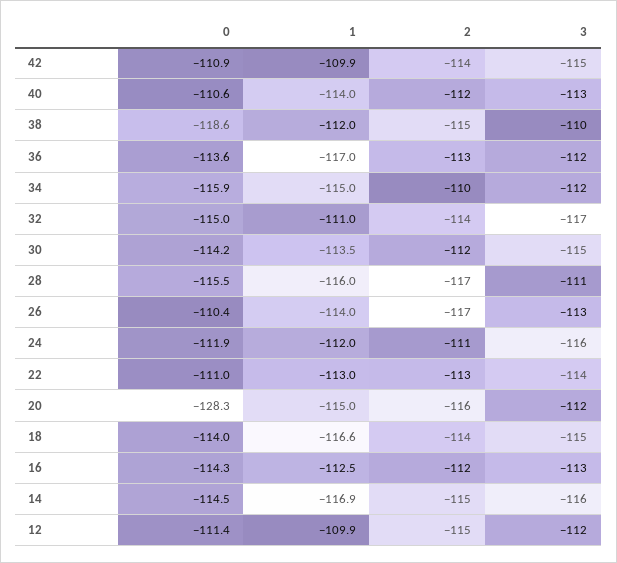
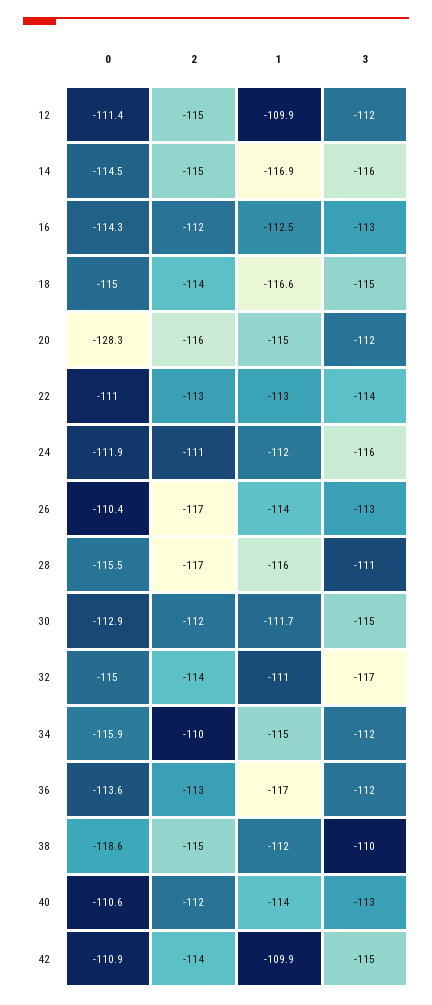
0, 30: -114.2 -> -112.9
1, 30: -113.5 -> -111.7
0, 18: -114 -> -115

